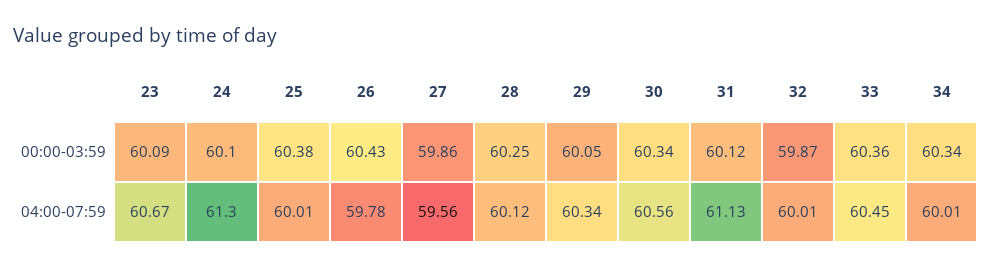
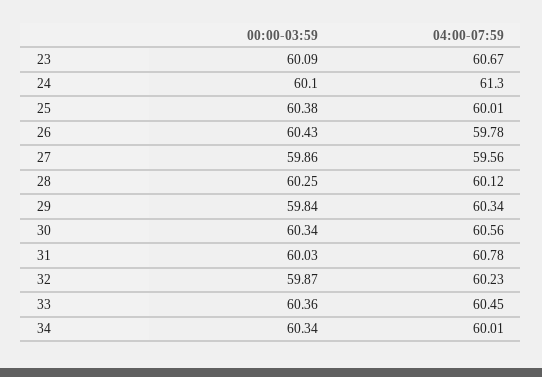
29, 00:00-03:59: 60.05 -> 59.84
31, 00:00-03:59: 60.12 -> 60.03
31, 04:00-07:59: 61.13 -> 60.78
32, 04:00-07:59: 60.01 -> 60.23

